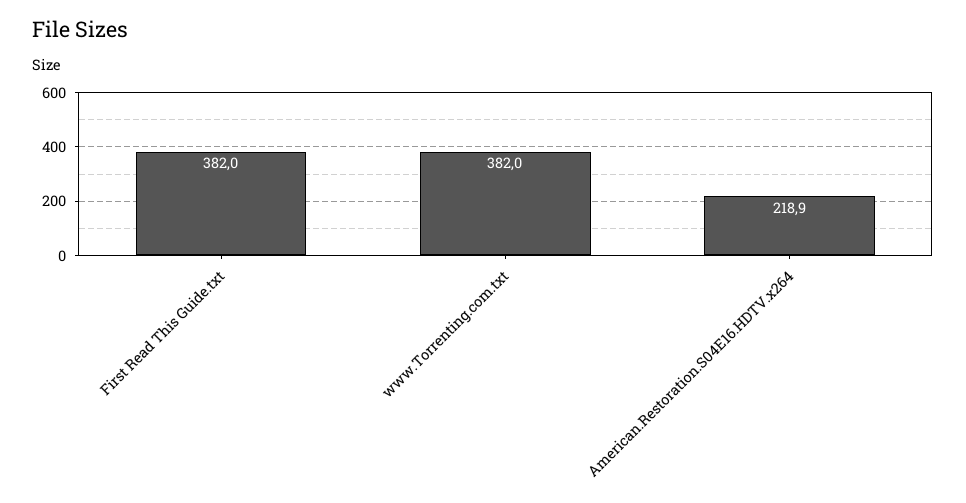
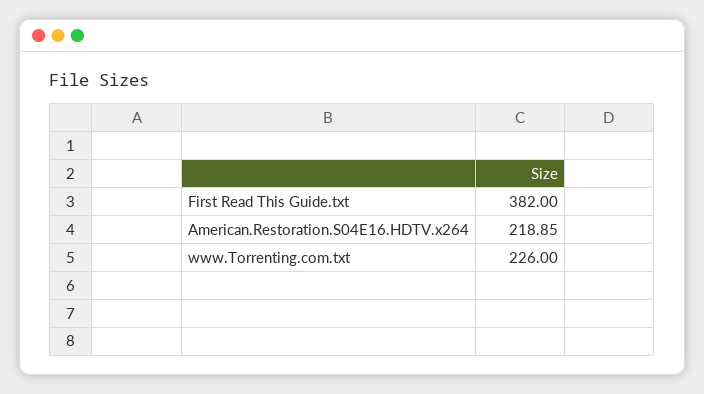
www.Torrenting.com.txt: 382 -> 226

